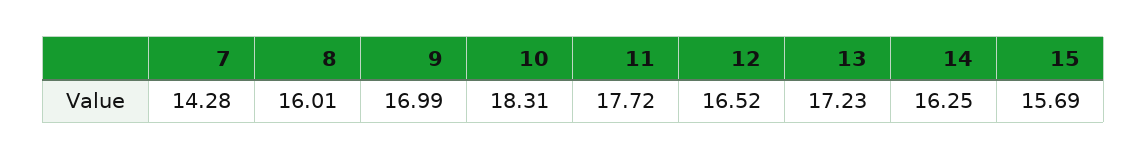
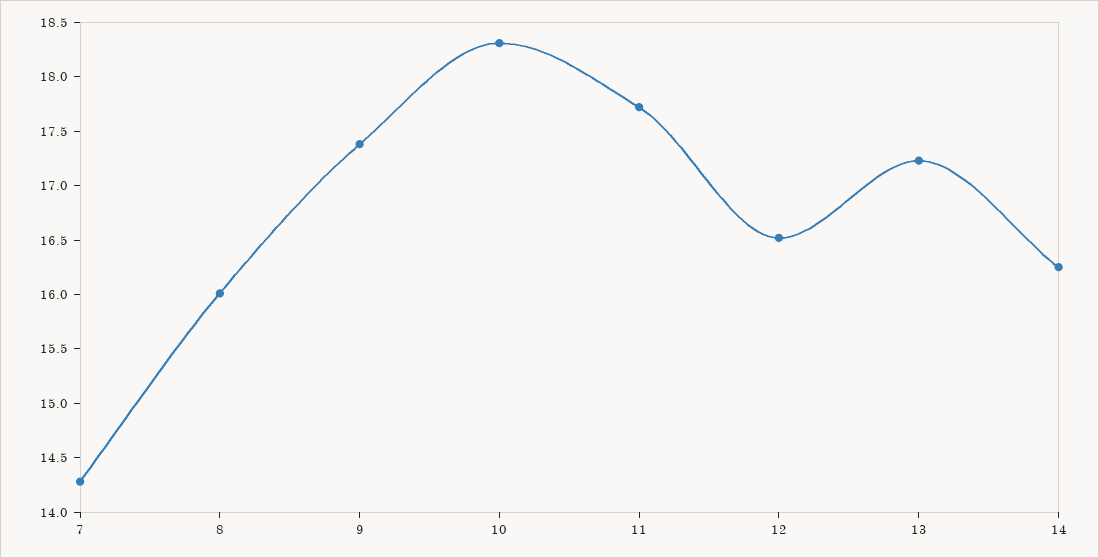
9: 16.99 -> 17.4
15: 15.69 -> none

